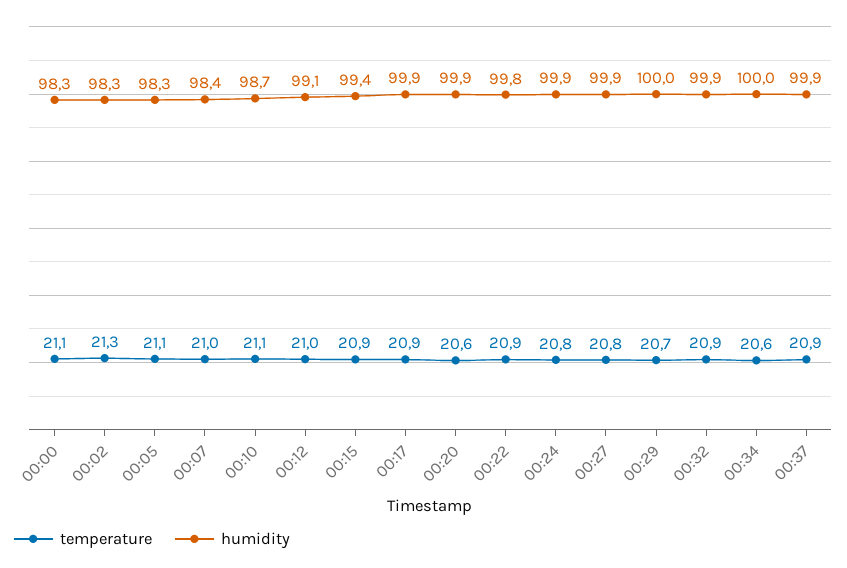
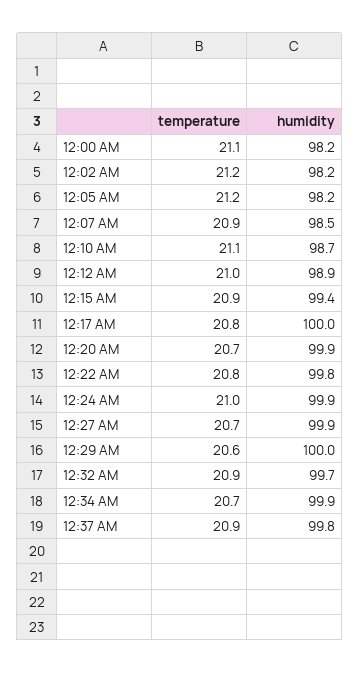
humidity, 00:00: 98.3 -> 98.2
temperature, 00:02: 21.3 -> 21.2
humidity, 00:02: 98.3 -> 98.2
temperature, 00:05: 21.1 -> 21.2
humidity, 00:05: 98.3 -> 98.2
temperature, 00:07: 21 -> 20.9
humidity, 00:07: 98.4 -> 98.5
humidity, 00:12: 99.1 -> 98.9
temperature, 00:17: 20.9 -> 20.8
humidity, 00:17: 99.9 -> 100
temperature, 00:20: 20.6 -> 20.7
temperature, 00:22: 20.9 -> 20.8
temperature, 00:24: 20.8 -> 21
temperature, 00:27: 20.8 -> 20.7
temperature, 00:29: 20.7 -> 20.6
humidity, 00:32: 99.9 -> 99.7
temperature, 00:34: 20.6 -> 20.7
humidity, 00:34: 100 -> 99.9
humidity, 00:37: 99.9 -> 99.8

